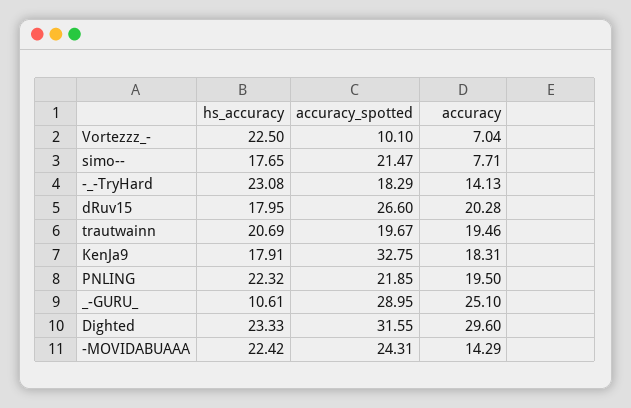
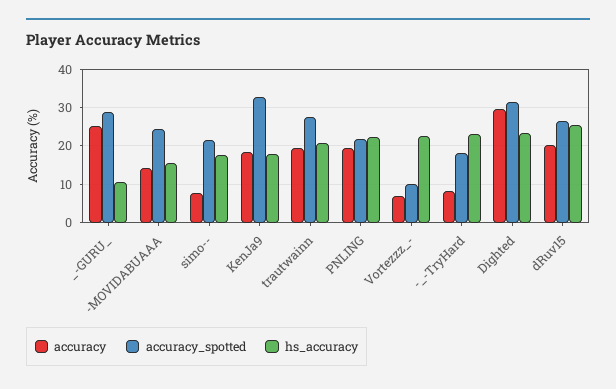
accuracy, -_-TryHard: 14.13 -> 8
hs_accuracy, dRuv15: 17.95 -> 26
accuracy_spotted, trautwainn: 19.67 -> 28
hs_accuracy, -MOVIDABUAAA: 22.42 -> 16

